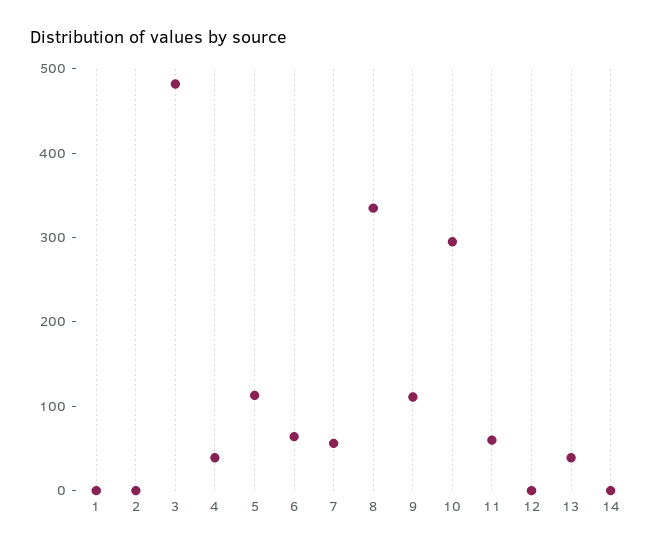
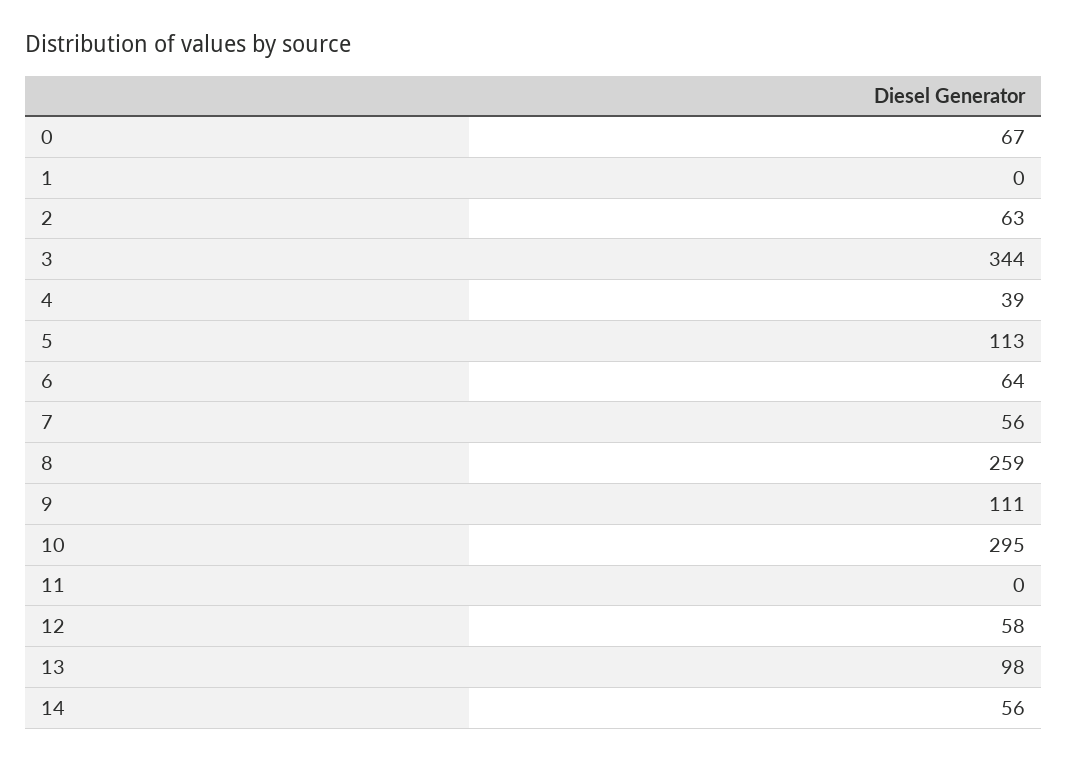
2: 0 -> 63
3: 480 -> 344
8: 340 -> 259
11: 60 -> 0
12: 0 -> 58
13: 40 -> 98
14: 0 -> 56
0: none -> 67

